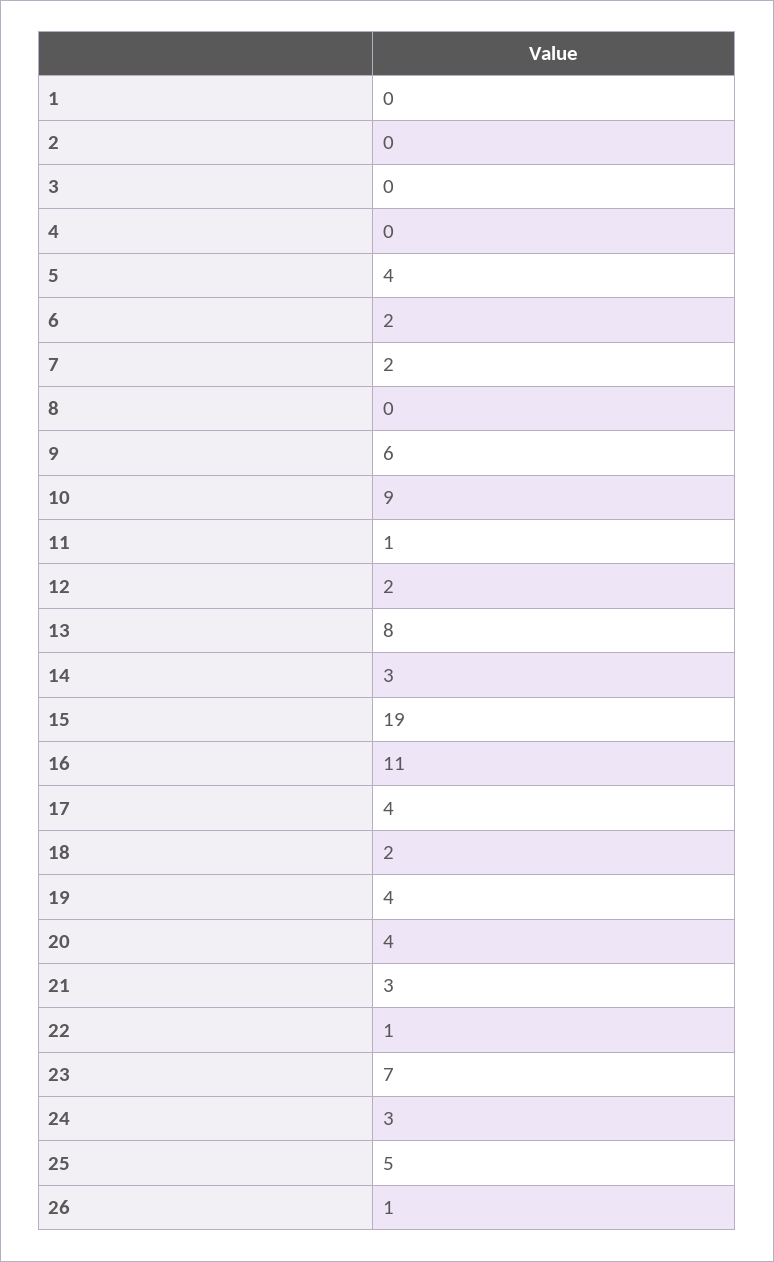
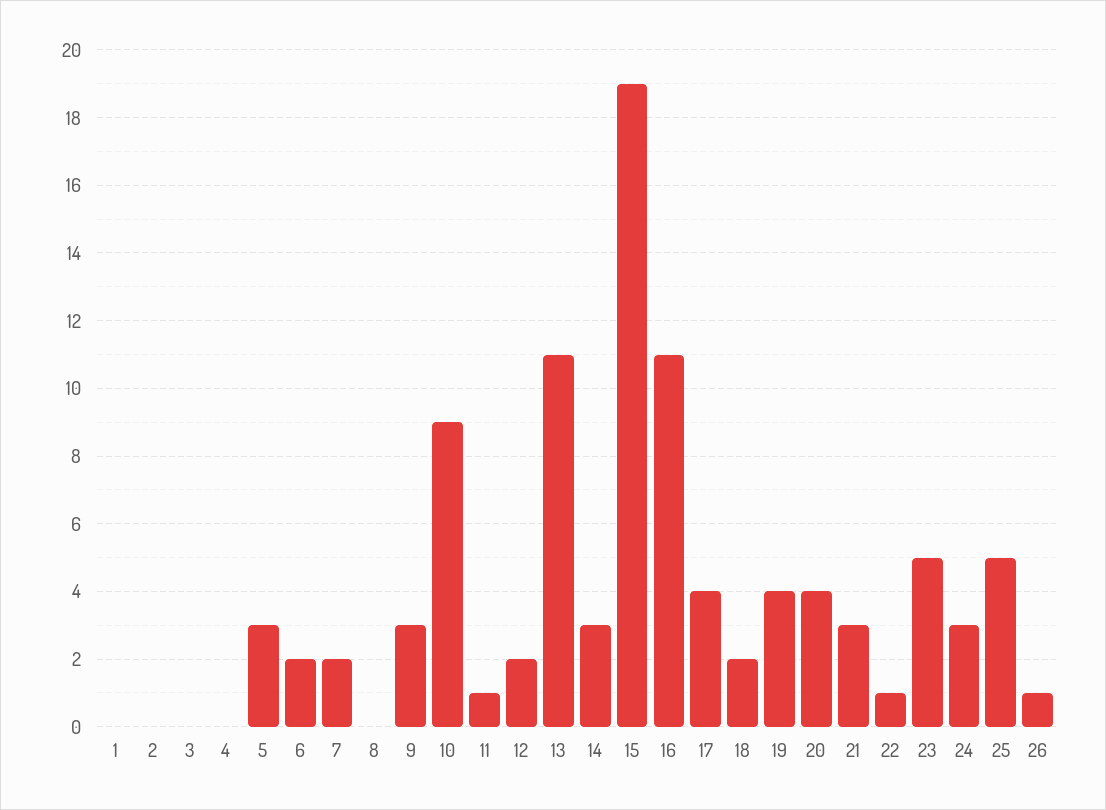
5: 4 -> 3
9: 6 -> 3
13: 8 -> 11
23: 7 -> 5

